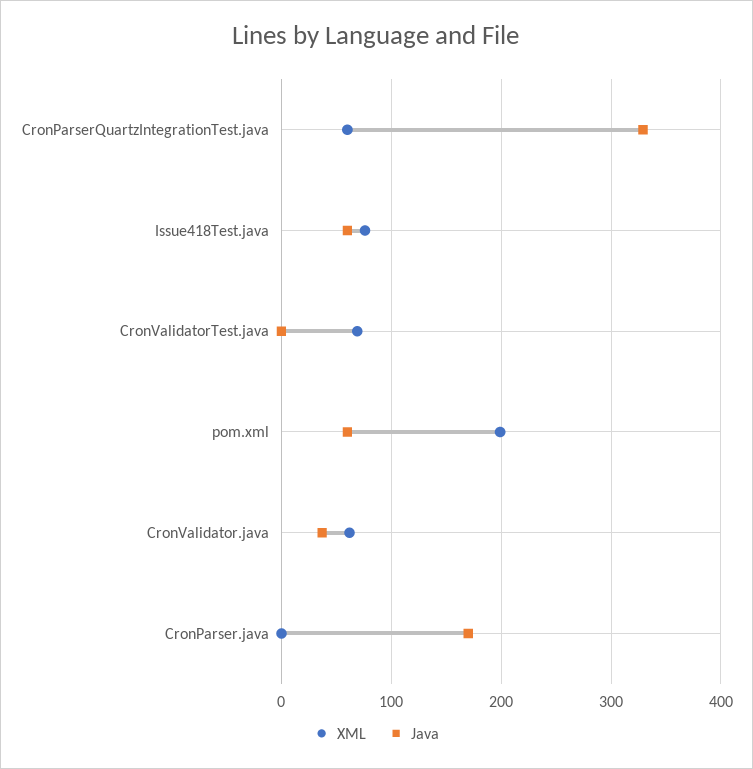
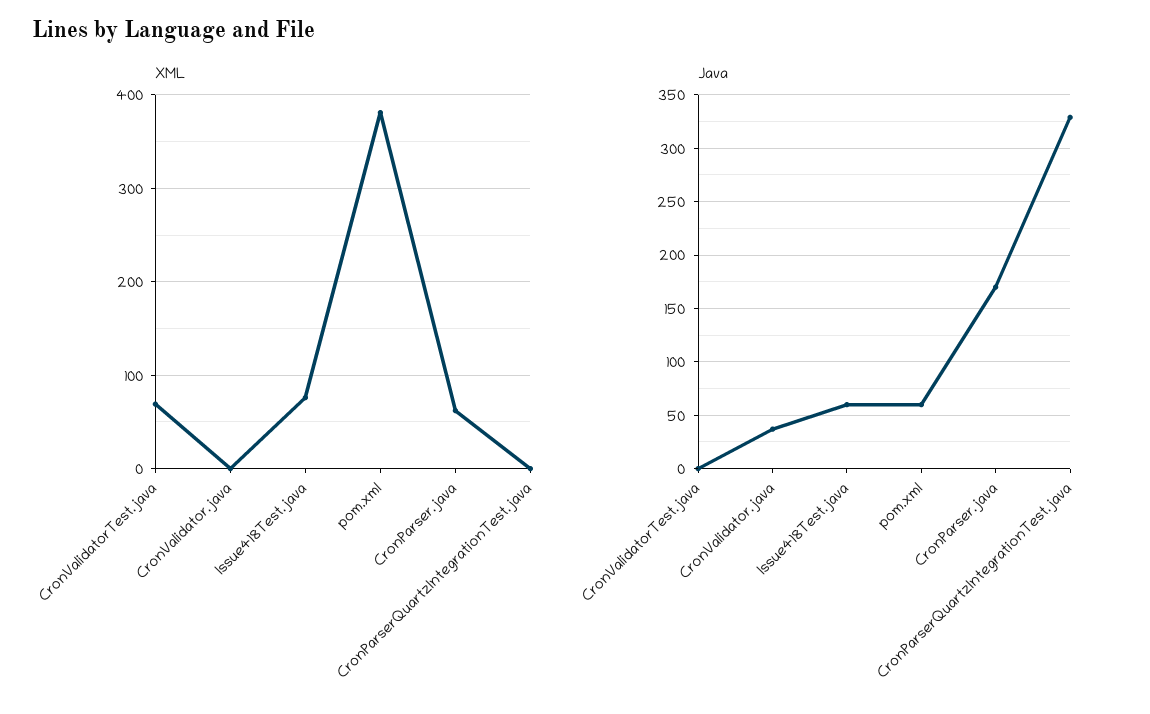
XML, CronParserQuartzIntegrationTest.java: 60 -> 0
XML, pom.xml: 200 -> 380
XML, CronValidator.java: 60 -> 0
XML, CronParser.java: 0 -> 60

